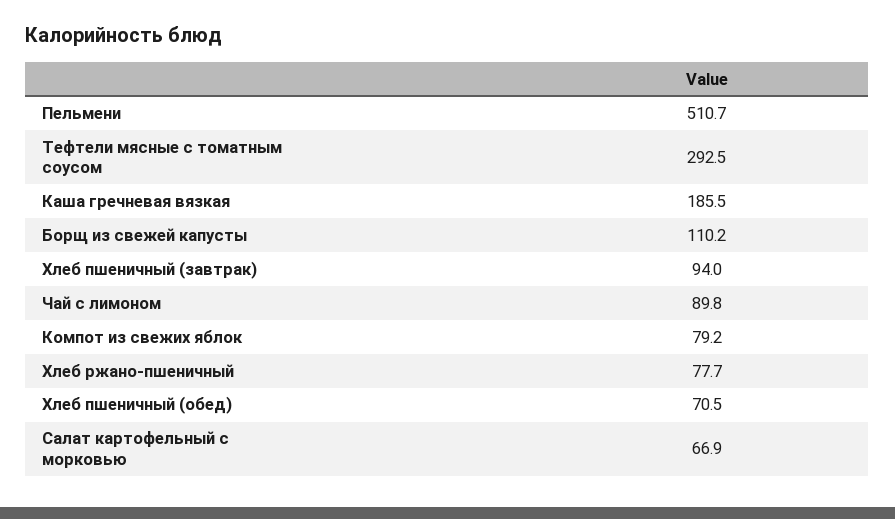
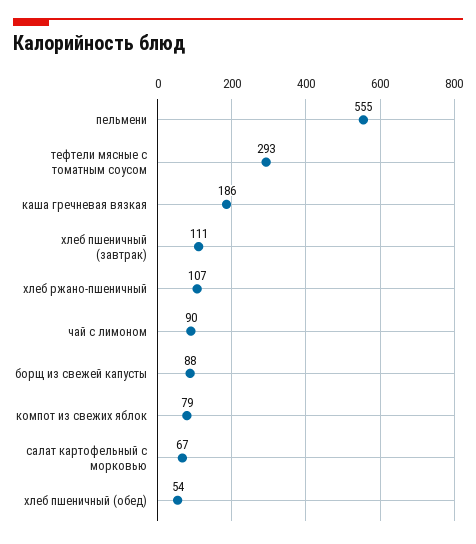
Пельмени: 510.7 -> 555
Борщ из свежей капусты: 110.2 -> 88
Хлеб пшеничный (завтрак): 94 -> 111
Хлеб ржано-пшеничный: 77.7 -> 107
Хлеб пшеничный (обед): 70.5 -> 54

